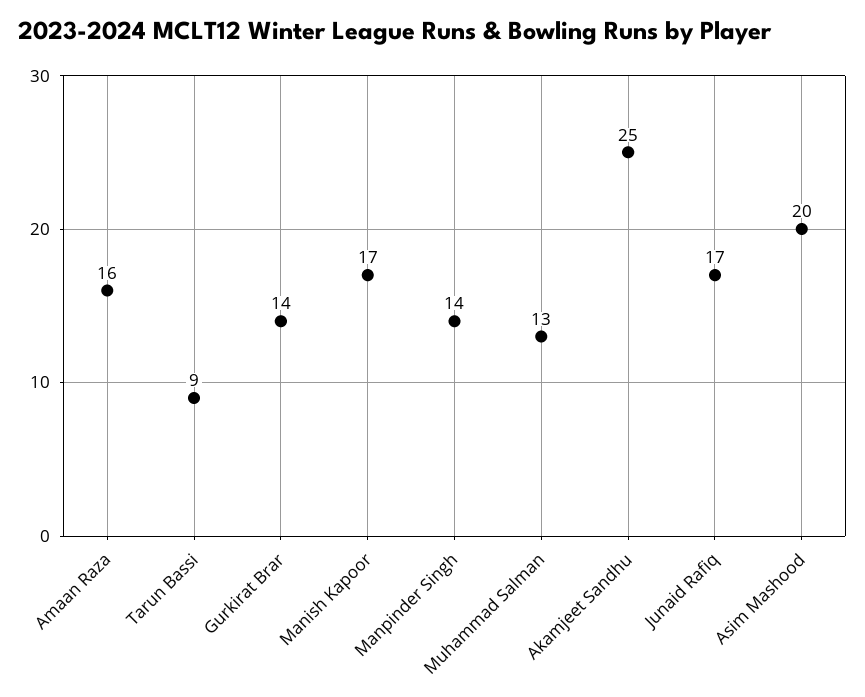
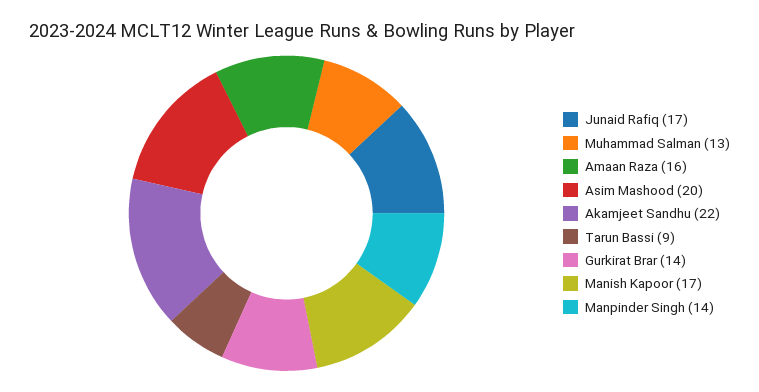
Akamjeet Sandhu: 25 -> 22

